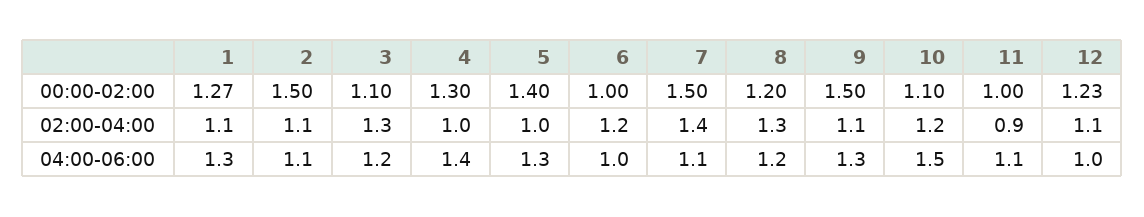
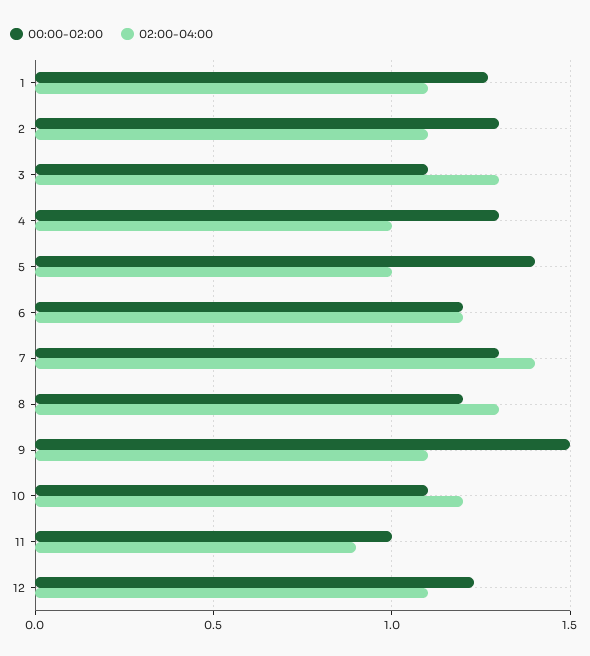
00:00-02:00, 2: 1.5 -> 1.3
00:00-02:00, 6: 1 -> 1.2
00:00-02:00, 7: 1.5 -> 1.3
04:00-06:00, 1: 1.3 -> none
04:00-06:00, 2: 1.1 -> none
04:00-06:00, 3: 1.2 -> none
04:00-06:00, 4: 1.4 -> none
04:00-06:00, 5: 1.3 -> none
04:00-06:00, 6: 1 -> none
04:00-06:00, 7: 1.1 -> none
04:00-06:00, 8: 1.2 -> none
04:00-06:00, 9: 1.3 -> none
04:00-06:00, 10: 1.5 -> none
04:00-06:00, 11: 1.1 -> none
04:00-06:00, 12: 1 -> none

